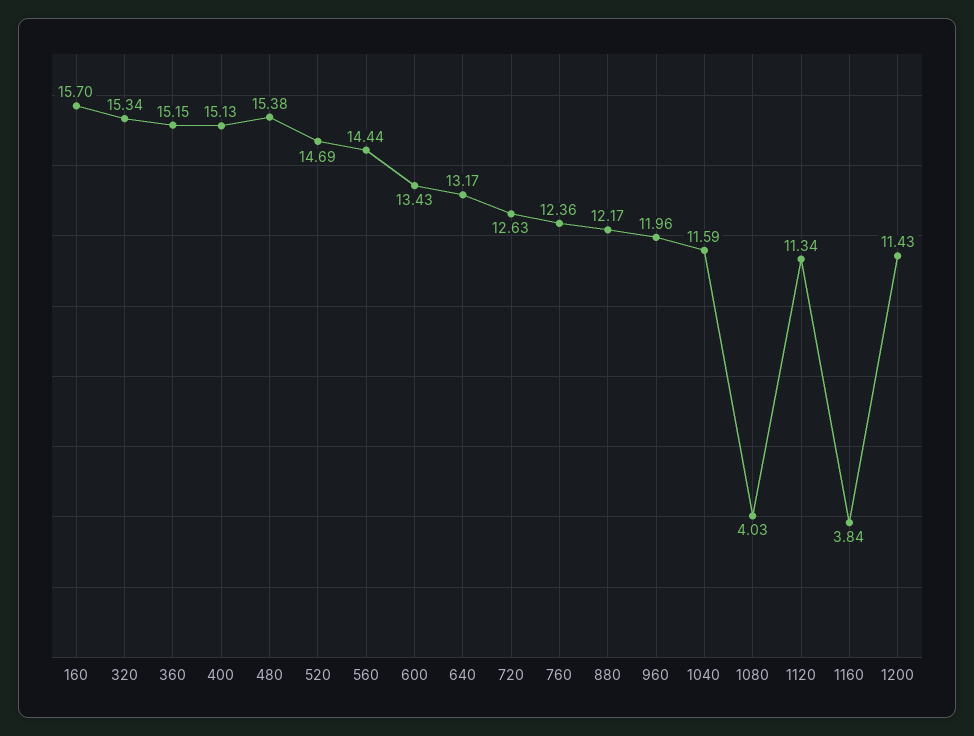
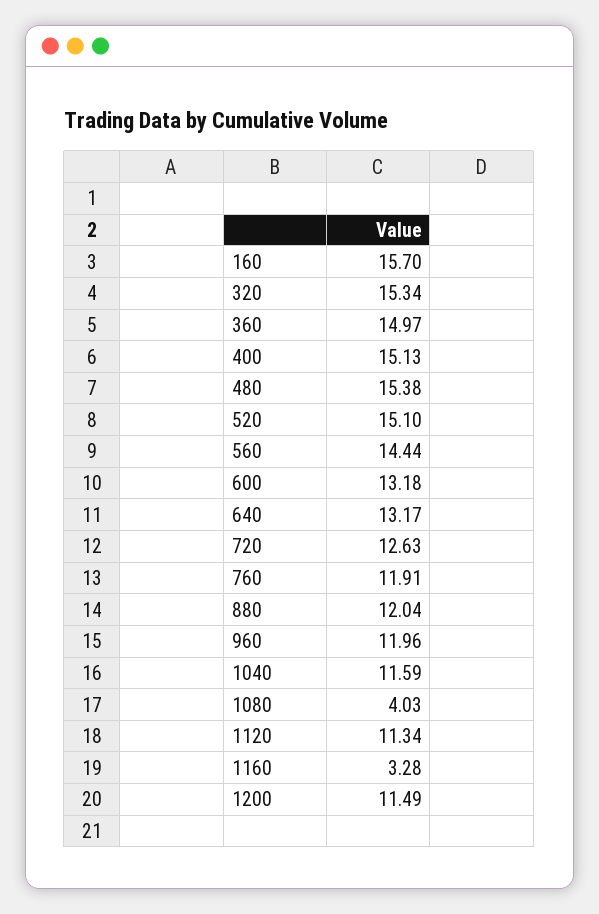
360: 15.15 -> 14.97
520: 14.69 -> 15.1
600: 13.43 -> 13.18
760: 12.36 -> 11.91
880: 12.17 -> 12.04
1160: 3.84 -> 3.28
1200: 11.43 -> 11.49

